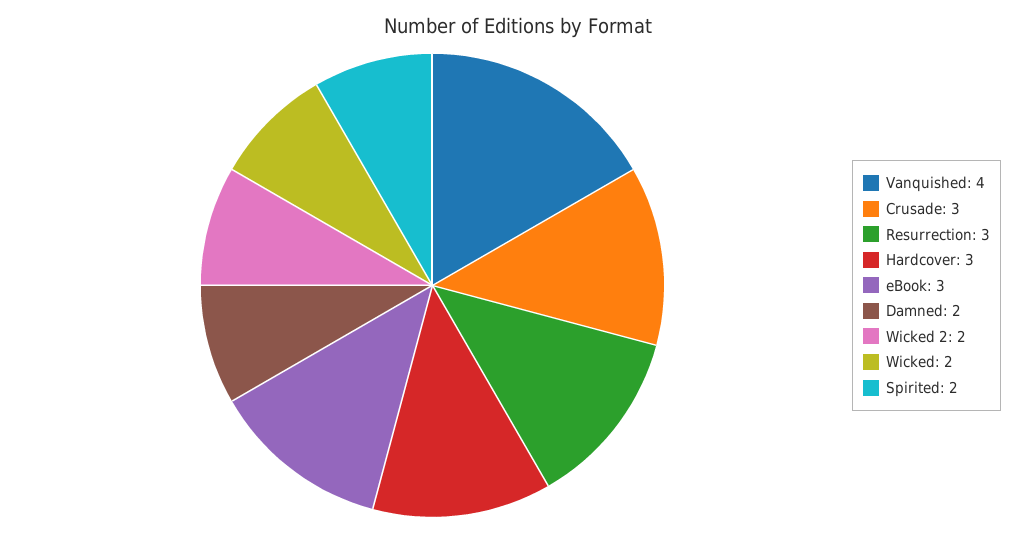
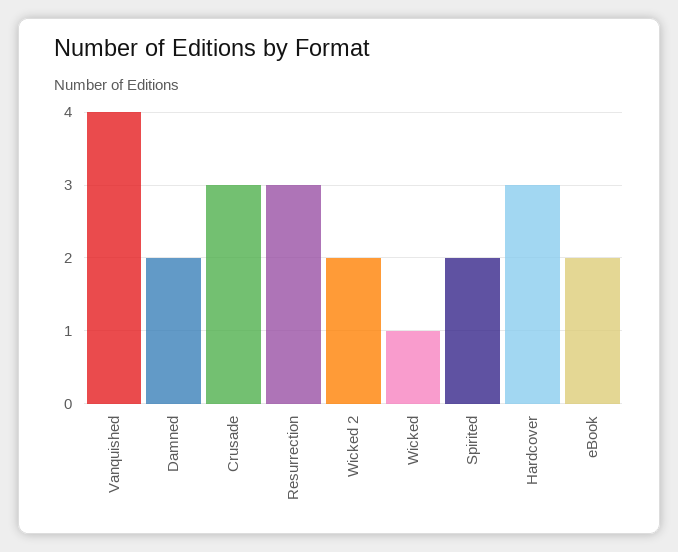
eBook: 3 -> 2
Wicked: 2 -> 1

